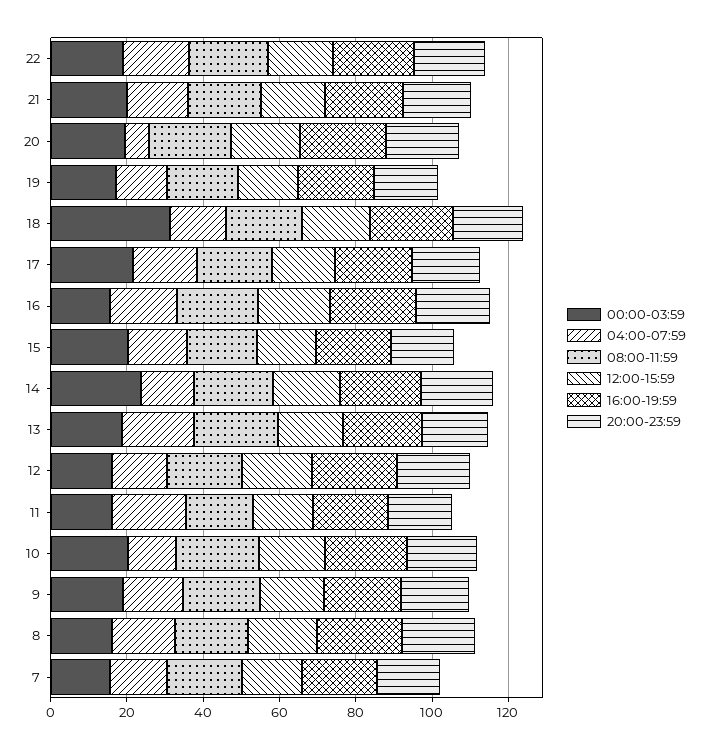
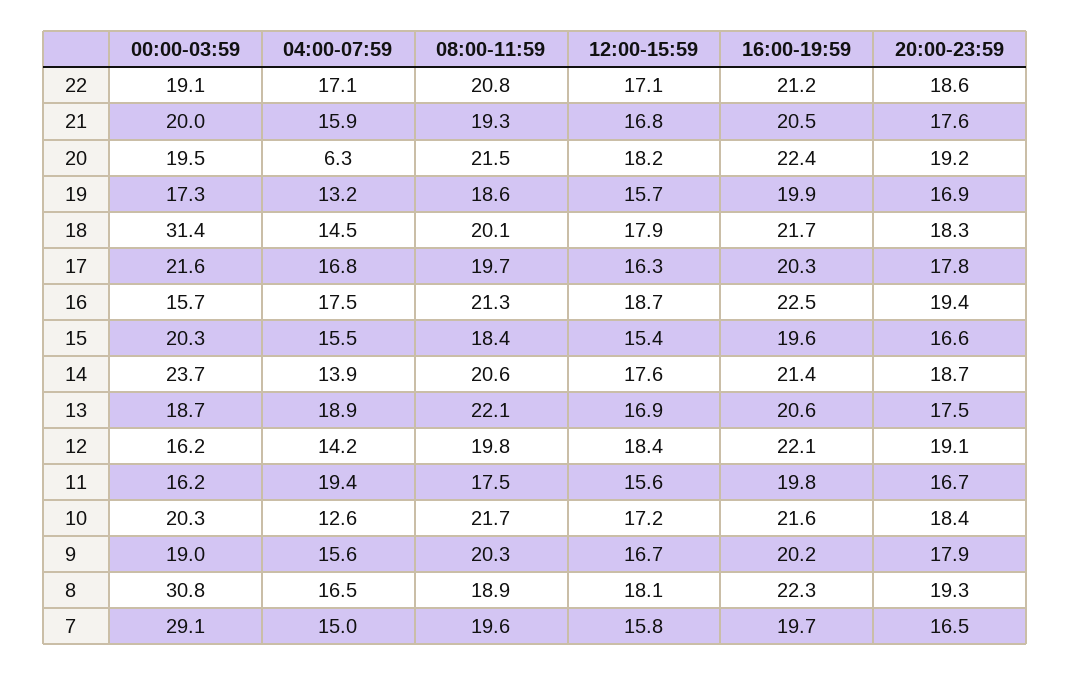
00:00-03:59, 8: 15 -> 30.8
00:00-03:59, 7: 15 -> 29.1

